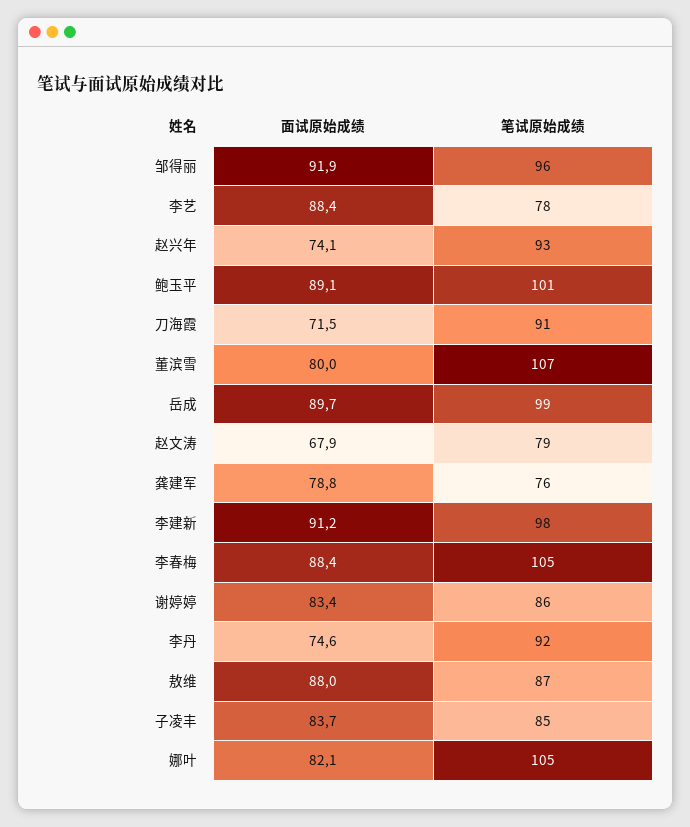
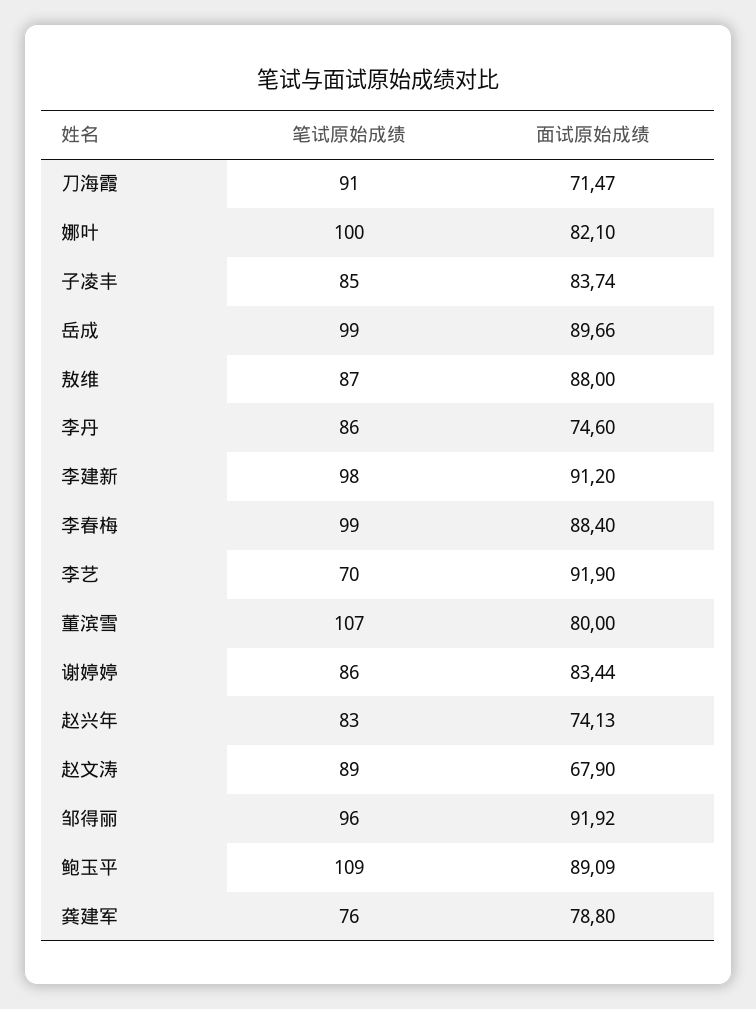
面试原始成绩, 李艺: 88.4 -> 91.9
笔试原始成绩, 李艺: 78 -> 70
笔试原始成绩, 赵兴年: 93 -> 83
笔试原始成绩, 鲍玉平: 101 -> 109
笔试原始成绩, 赵文涛: 79 -> 89
笔试原始成绩, 李春梅: 105 -> 99
笔试原始成绩, 李丹: 92 -> 86
笔试原始成绩, 娜叶: 105 -> 100

